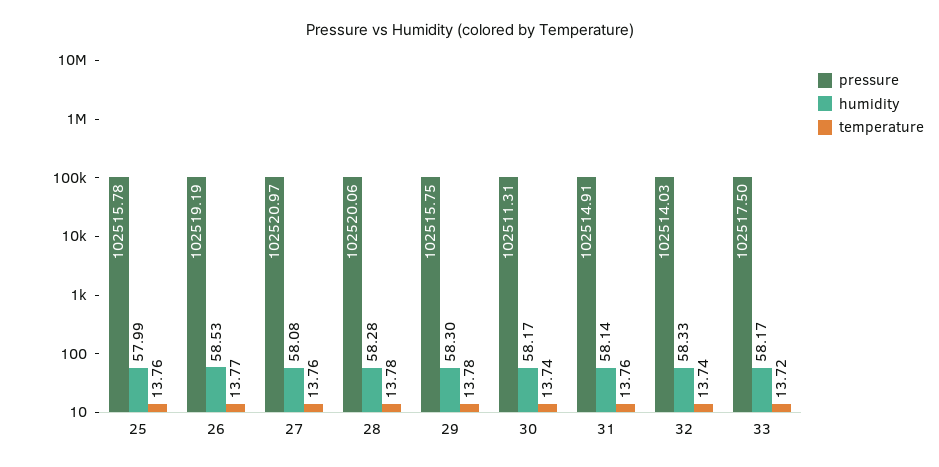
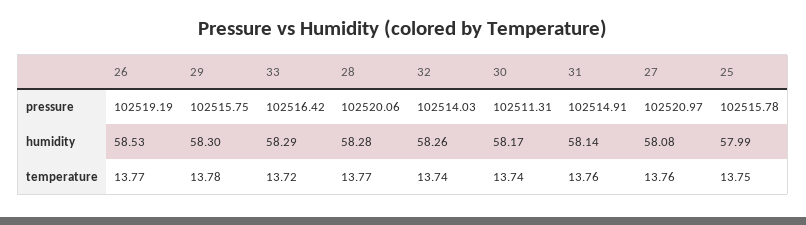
temperature, 25: 13.76 -> 13.75
temperature, 28: 13.78 -> 13.77
humidity, 32: 58.33 -> 58.26
pressure, 33: 102517.5 -> 102516.42
humidity, 33: 58.17 -> 58.29

